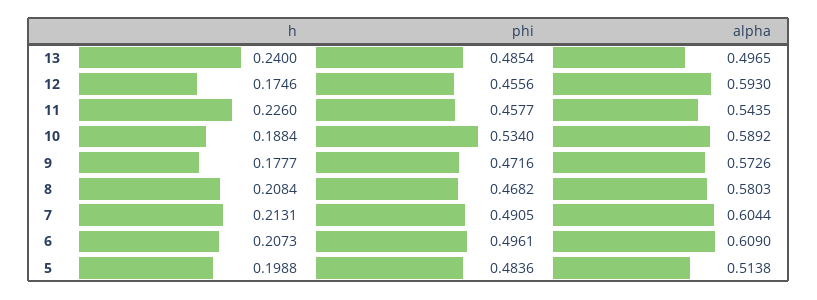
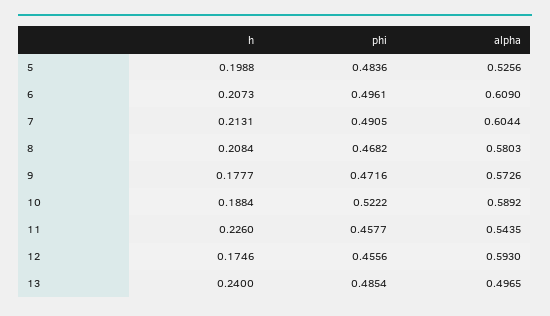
phi, 10: 0.534 -> 0.5222
alpha, 5: 0.5138 -> 0.5256

